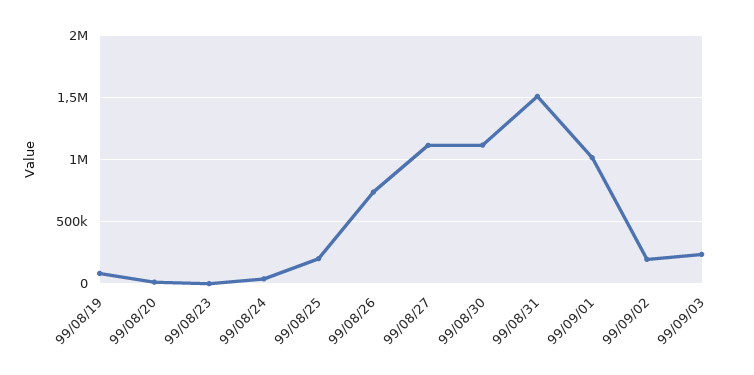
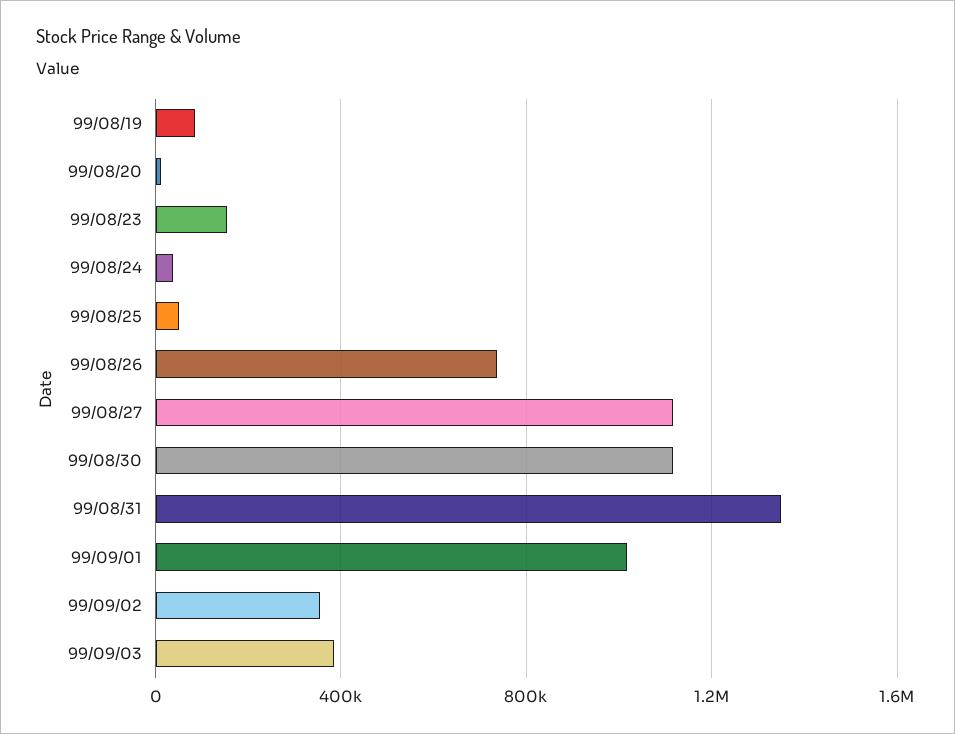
99/08/23: 0 -> 150000
99/08/25: 200000 -> 50000
99/08/31: 1500000 -> 1350000
99/09/02: 200000 -> 350000
99/09/03: 250000 -> 400000

